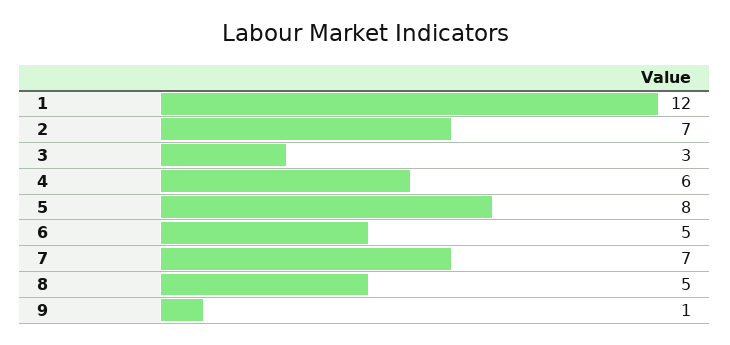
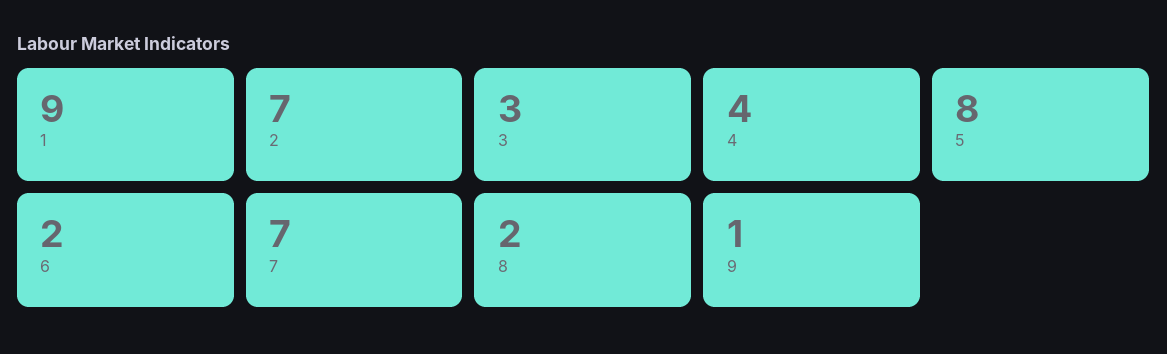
1: 12 -> 9
4: 6 -> 4
6: 5 -> 2
8: 5 -> 2

